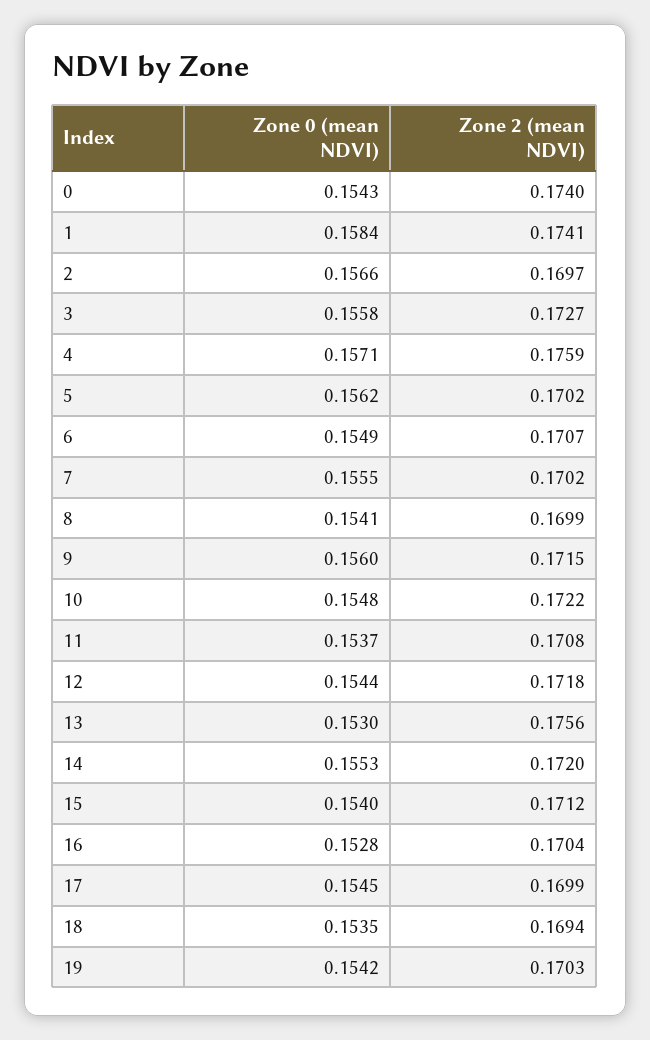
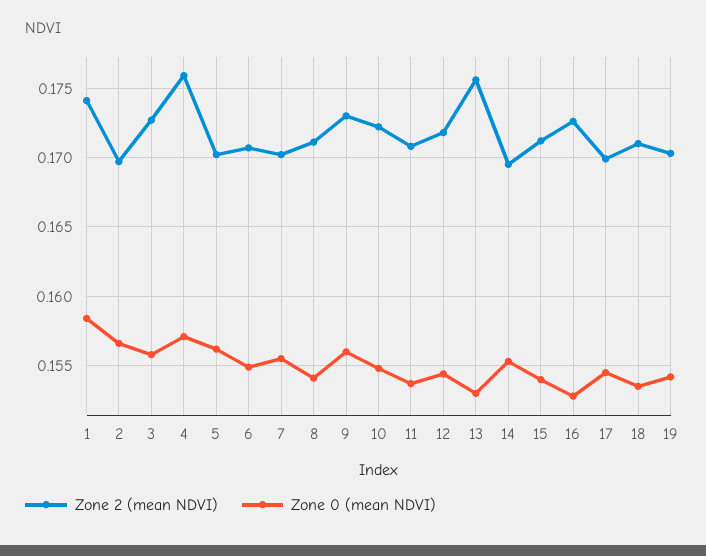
Zone 0 (mean NDVI), 0: 0.1543 -> none
Zone 2 (mean NDVI), 0: 0.174 -> none
Zone 2 (mean NDVI), 8: 0.1699 -> 0.171
Zone 2 (mean NDVI), 9: 0.1715 -> 0.173
Zone 2 (mean NDVI), 14: 0.172 -> 0.1695
Zone 2 (mean NDVI), 16: 0.1704 -> 0.1725
Zone 2 (mean NDVI), 18: 0.1694 -> 0.171

